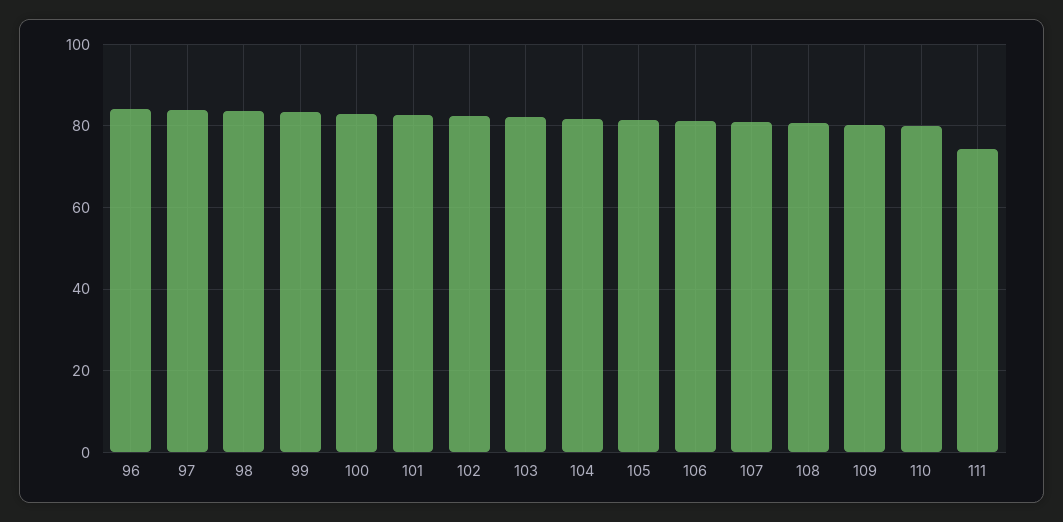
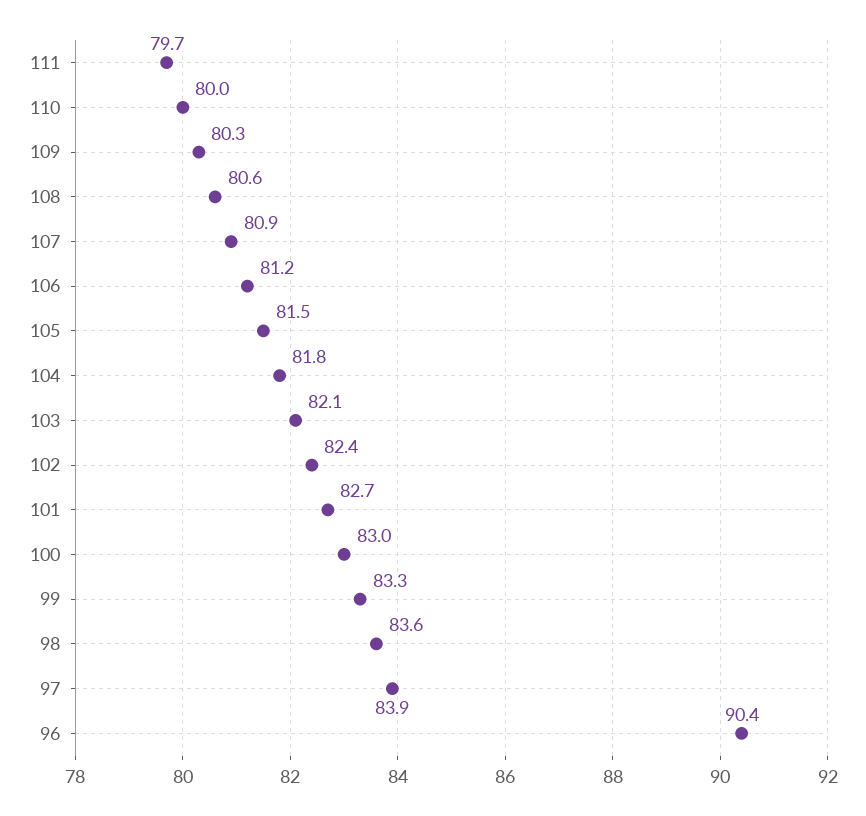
96: 84 -> 90.4
111: 74 -> 79.7

